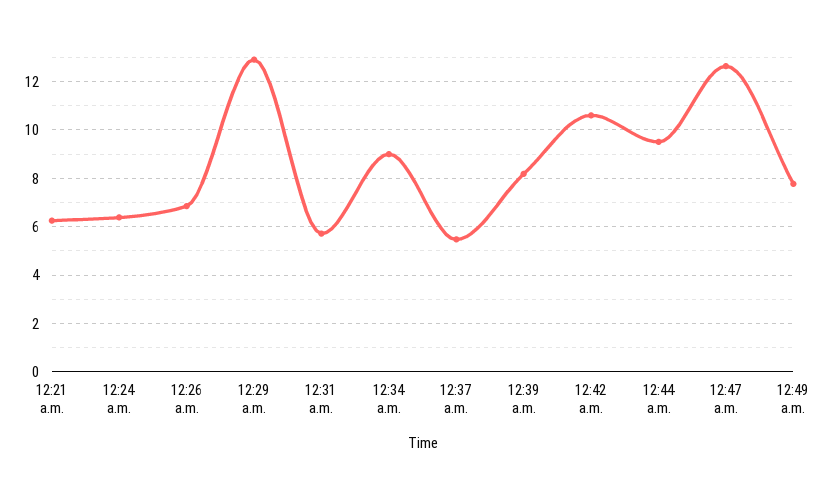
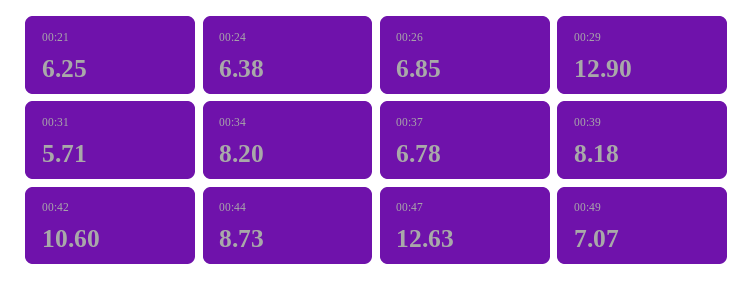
12:34 a.m.: 9 -> 8.2
12:37 a.m.: 5.5 -> 6.78
12:44 a.m.: 9.5 -> 8.73
12:49 a.m.: 7.75 -> 7.07

